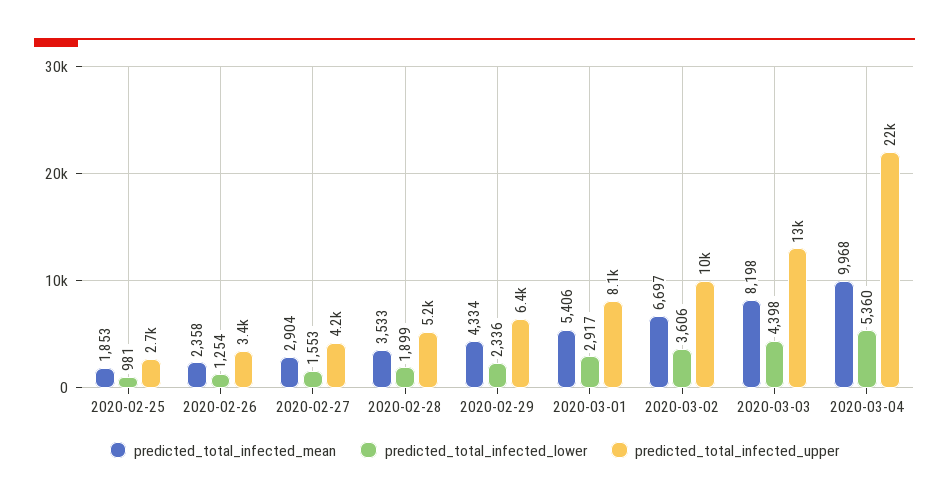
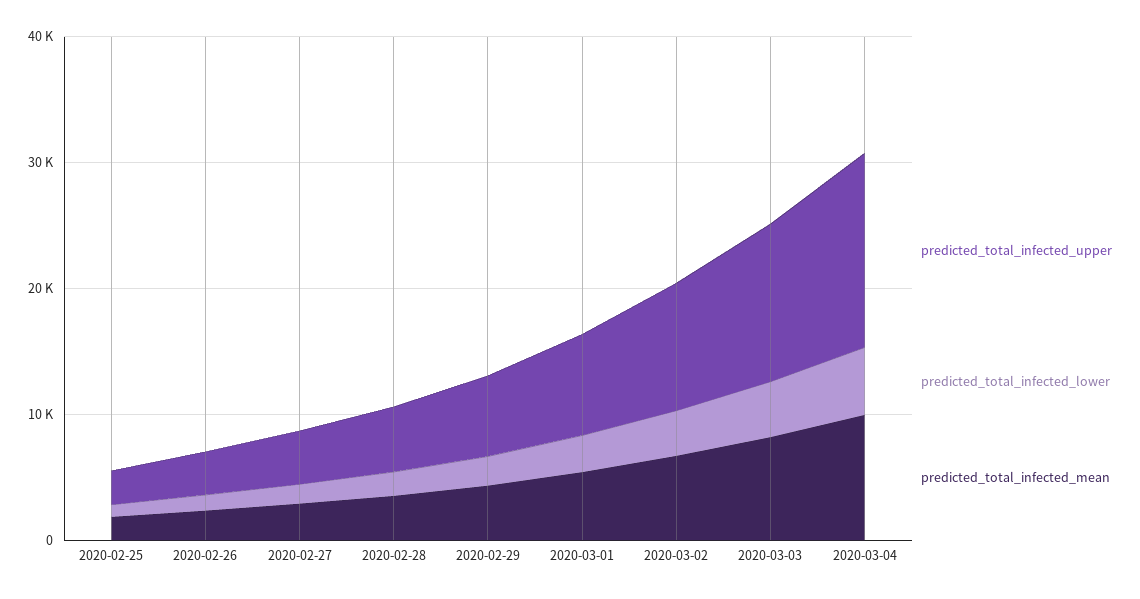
predicted_total_infected_upper, 2020-03-04: 22000 -> 16000

